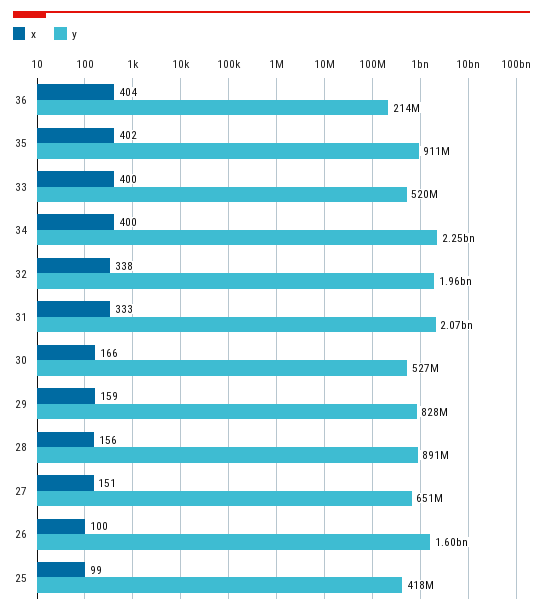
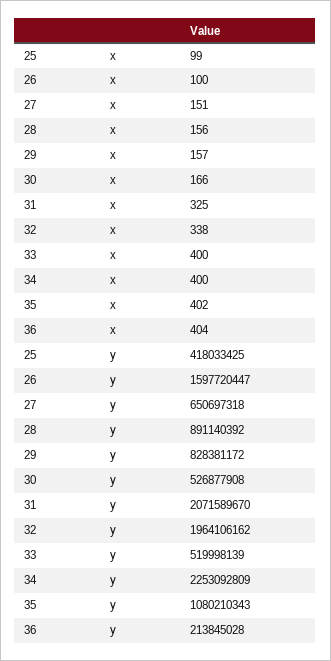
y, 35: 911000000 -> 1080210343
x, 31: 333 -> 325
x, 29: 159 -> 157

